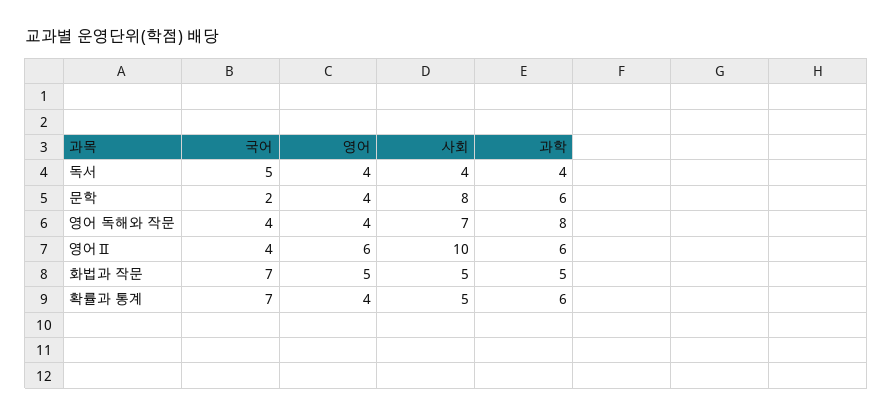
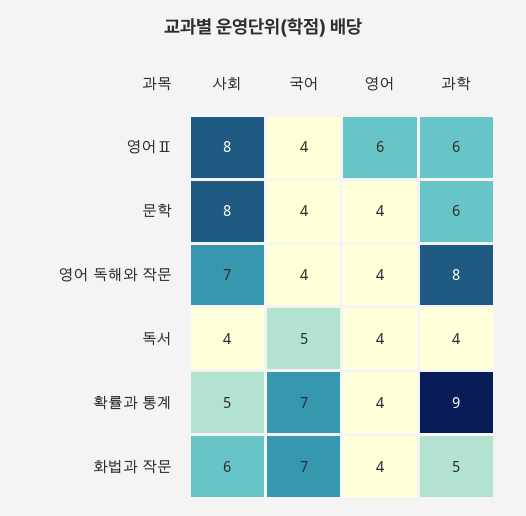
국어, 문학: 2 -> 4
사회, 영어Ⅱ: 10 -> 8
영어, 화법과 작문: 5 -> 4
사회, 화법과 작문: 5 -> 6
과학, 확률과 통계: 6 -> 9

